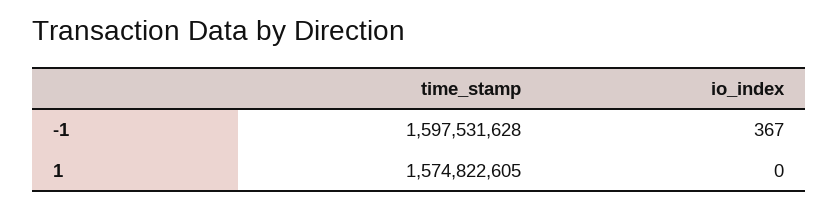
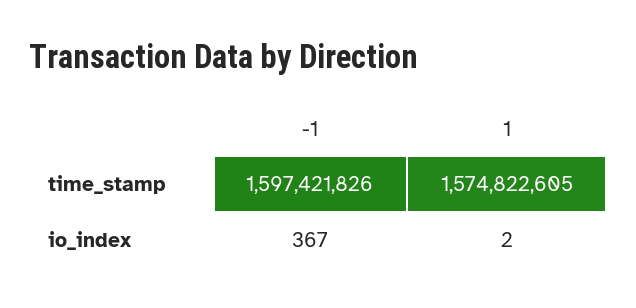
time_stamp, -1: 1597531628 -> 1597421826
io_index, 1: 0 -> 2

